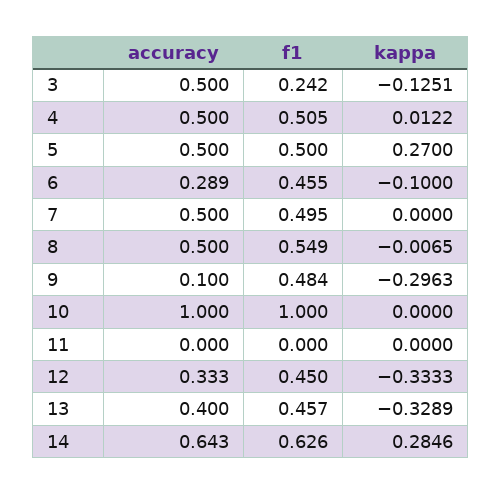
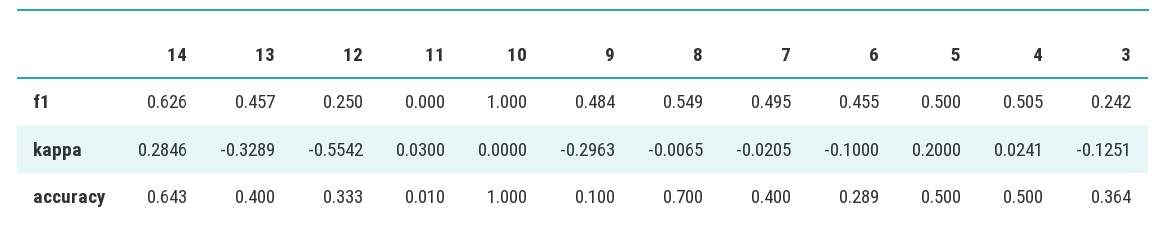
accuracy, 3: 0.5 -> 0.364
kappa, 4: 0.0122 -> 0.0241
kappa, 5: 0.27 -> 0.2
accuracy, 7: 0.5 -> 0.4
kappa, 7: 0 -> -0.0205
accuracy, 8: 0.5 -> 0.7
accuracy, 11: 0 -> 0.01
kappa, 11: 0 -> 0.03
f1, 12: 0.45 -> 0.25
kappa, 12: -0.3333 -> -0.5542

